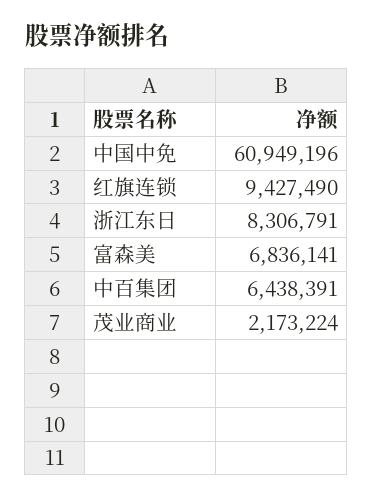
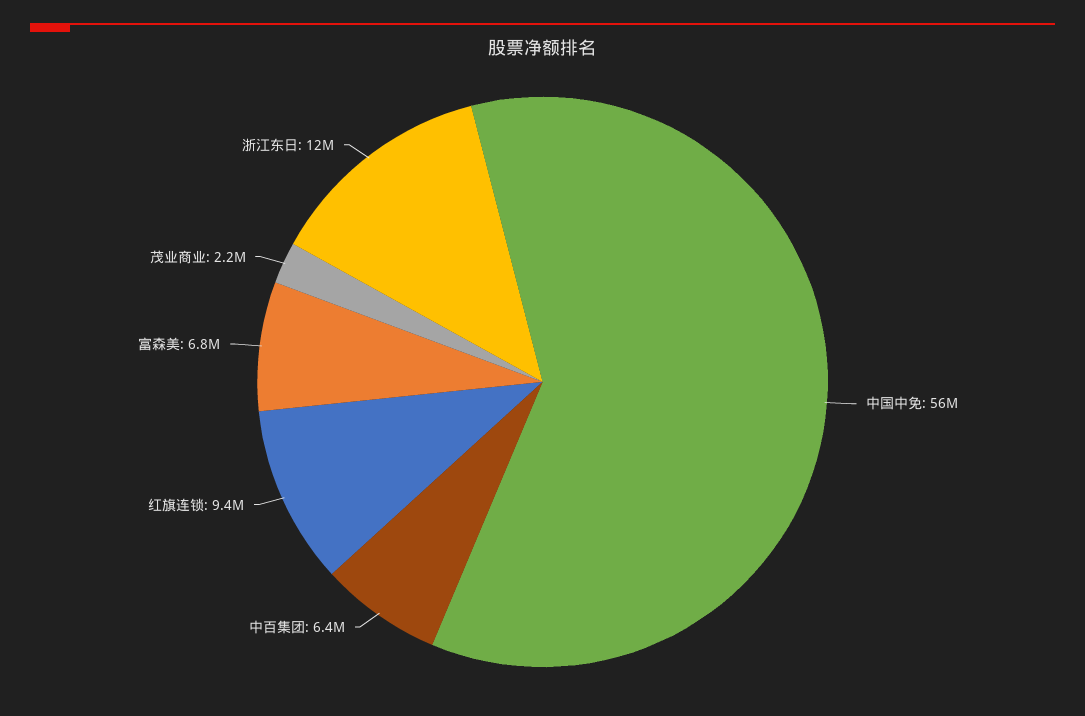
中国中免: 60949196 -> 56000000
浙江东日: 8306791 -> 12000000

